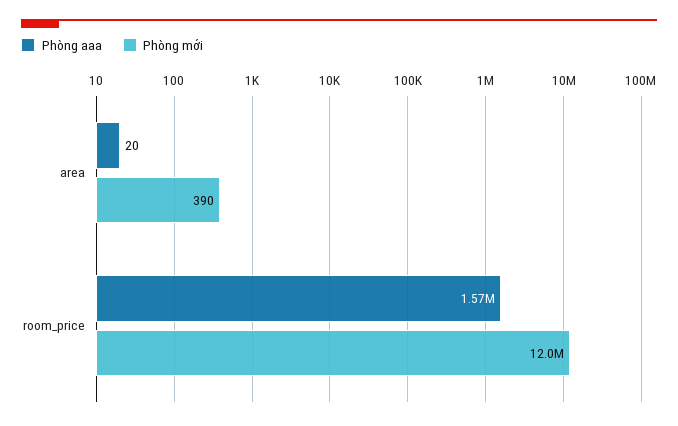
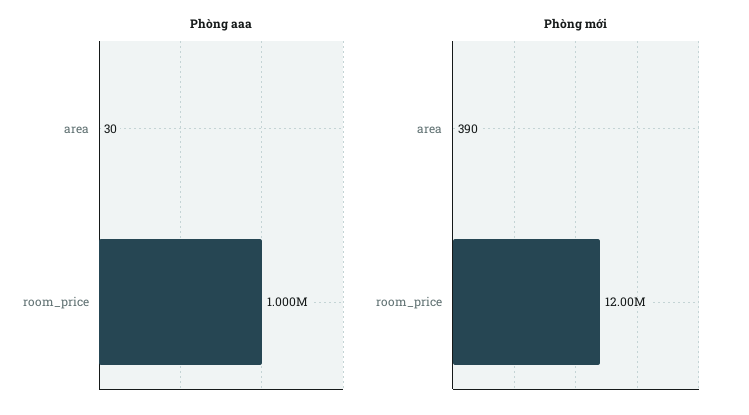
Phòng aaa, area: 20 -> 30
Phòng aaa, room_price: 1570000 -> 1000000

